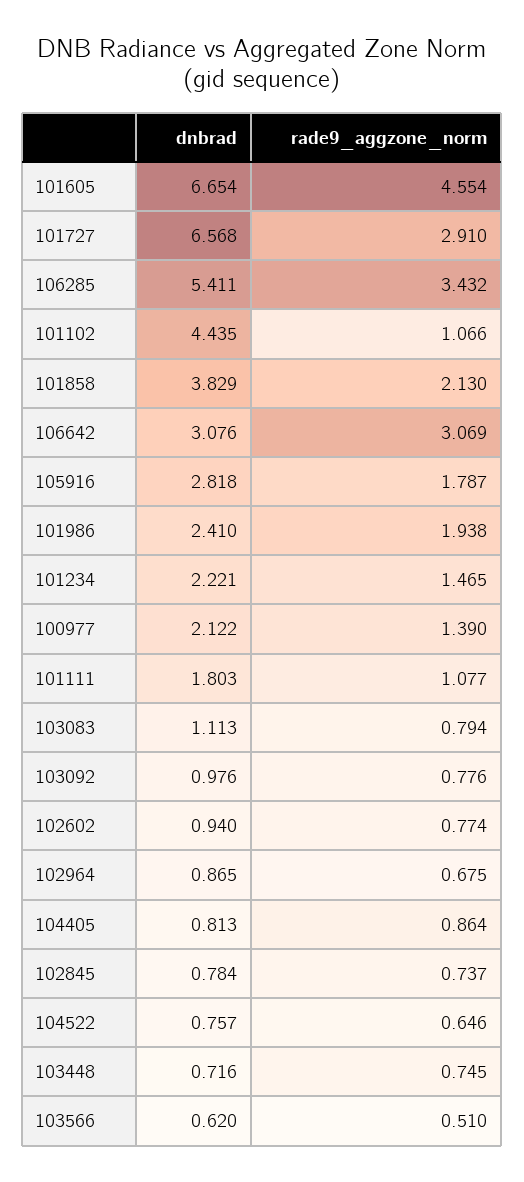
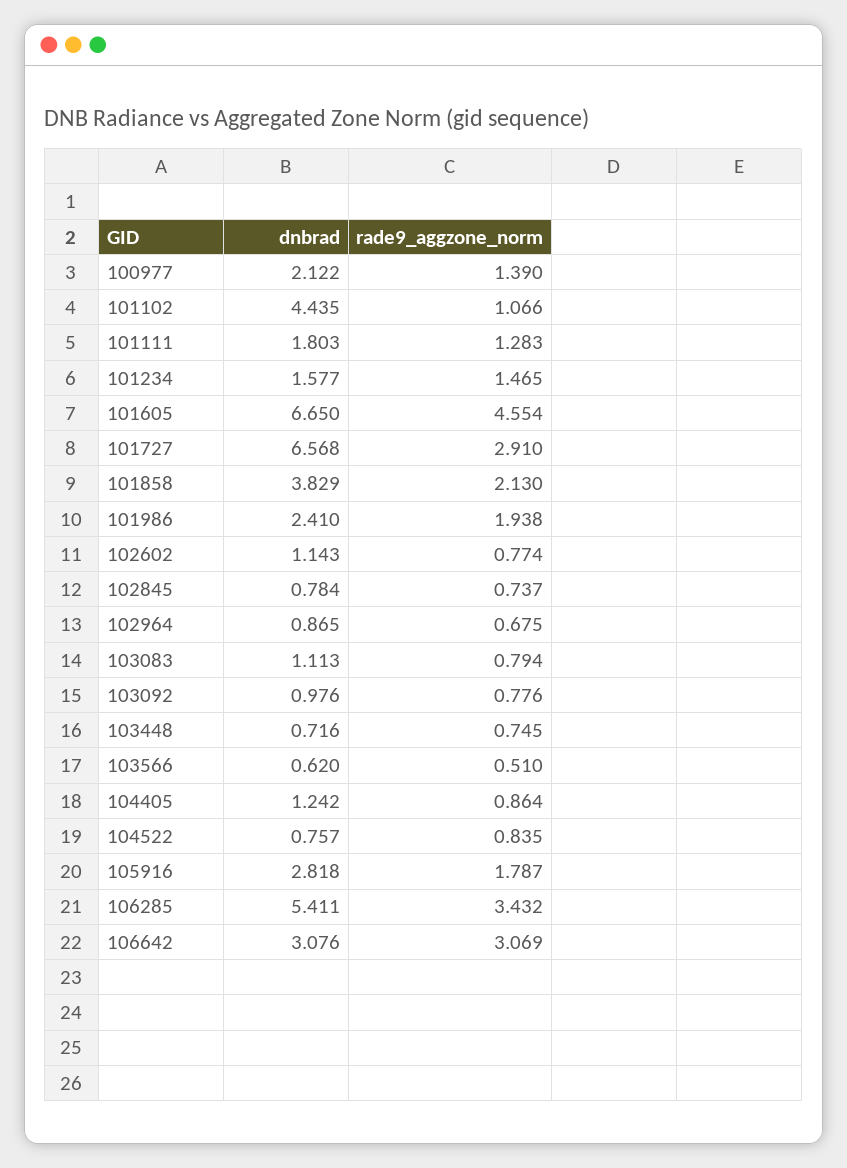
dnbrad, 101605: 6.654 -> 6.65
dnbrad, 101234: 2.221 -> 1.577
rade9_aggzone_norm, 101111: 1.077 -> 1.283
dnbrad, 102602: 0.94 -> 1.143
dnbrad, 104405: 0.813 -> 1.242
rade9_aggzone_norm, 104522: 0.646 -> 0.835

